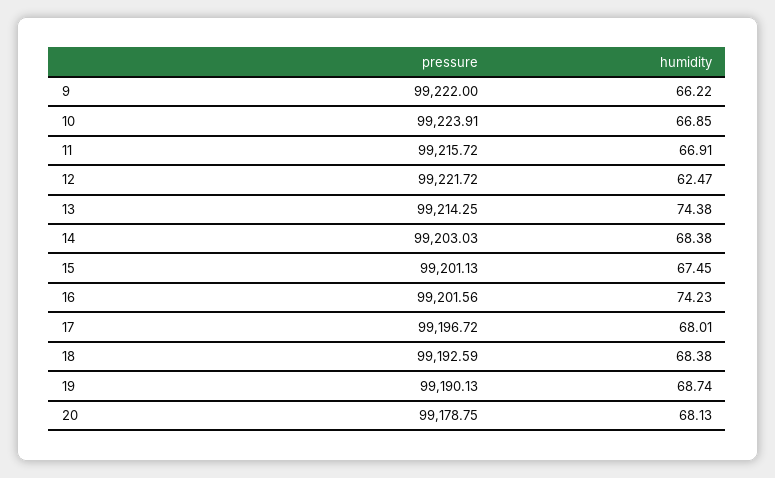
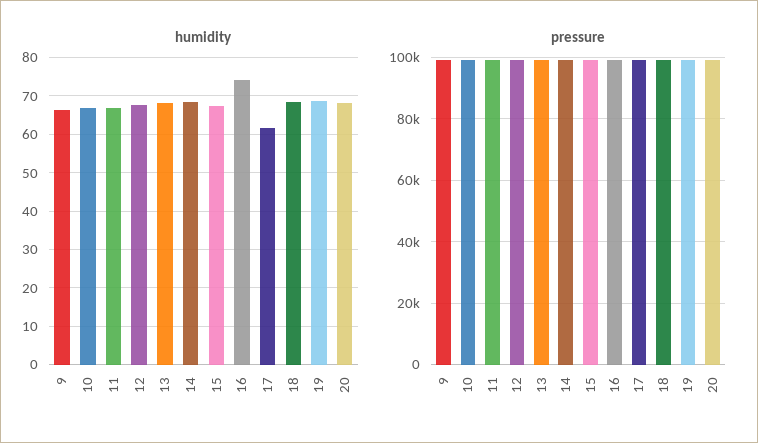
humidity, 12: 62.47 -> 68
humidity, 13: 74.38 -> 68
humidity, 17: 68.01 -> 62

